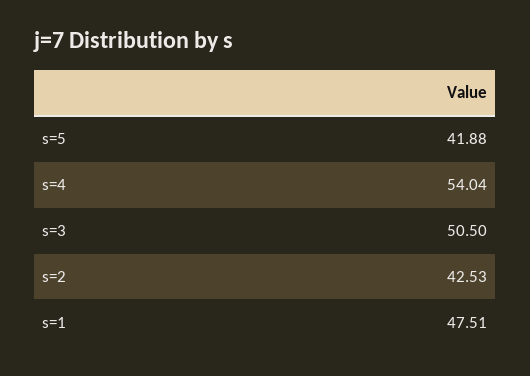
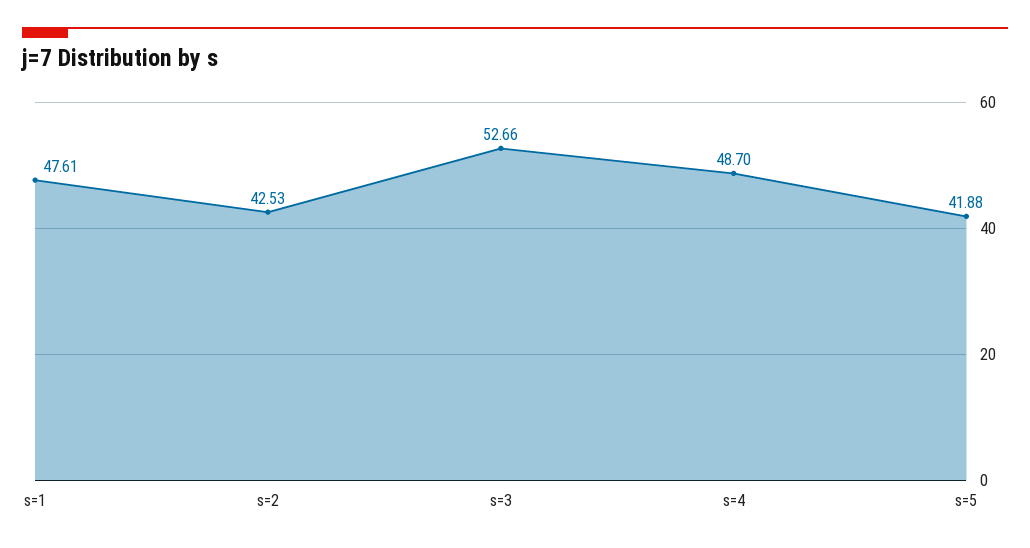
s=4: 54.04 -> 48.7
s=3: 50.5 -> 52.66
s=1: 47.51 -> 47.61

